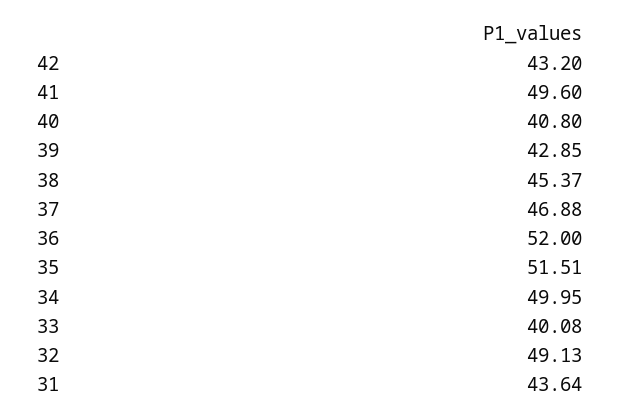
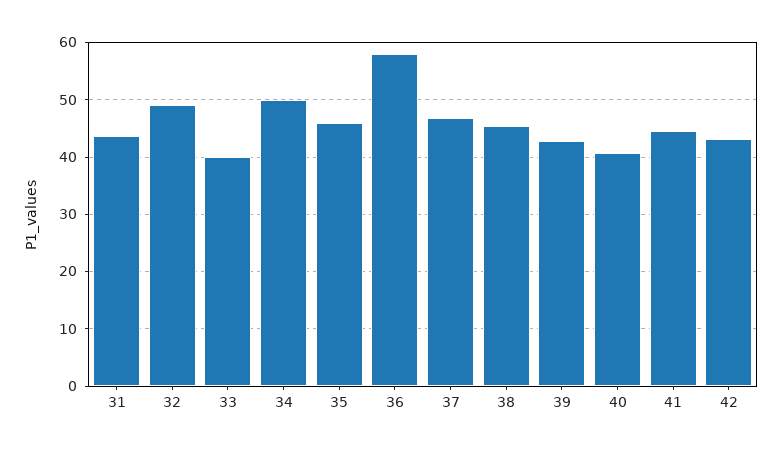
41: 49.6 -> 44
36: 52 -> 58
35: 51.51 -> 46

